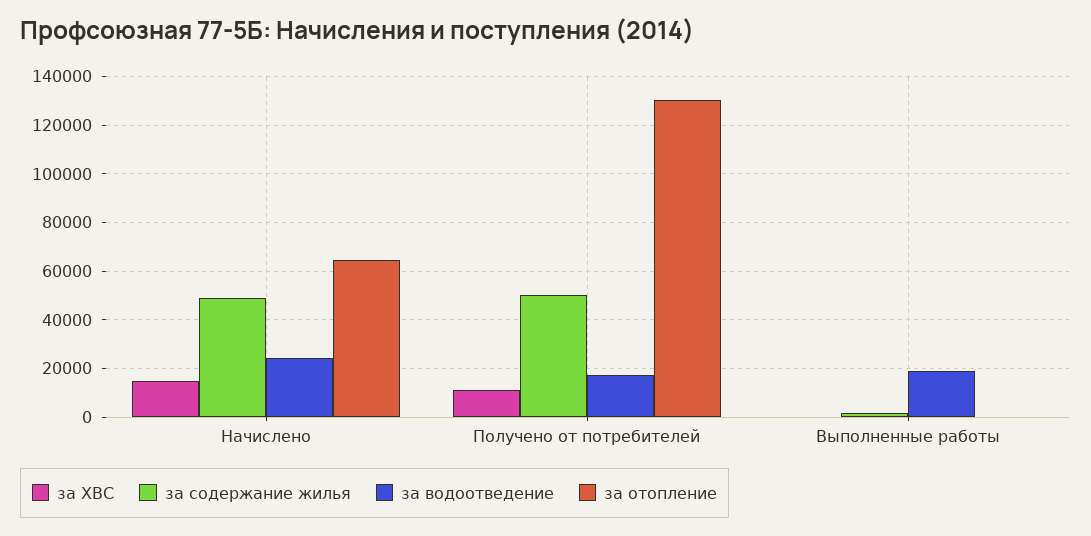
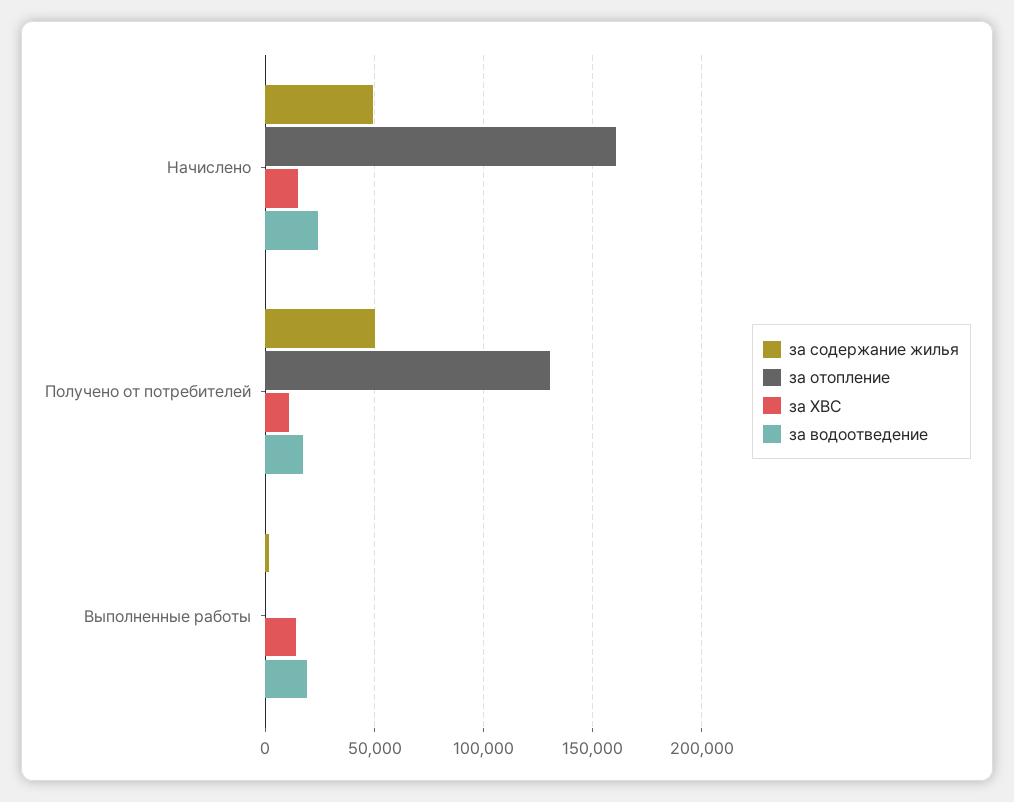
за отопление, Начислено: 65000 -> 160000
за ХВС, Выполненные работы: 0 -> 15000

